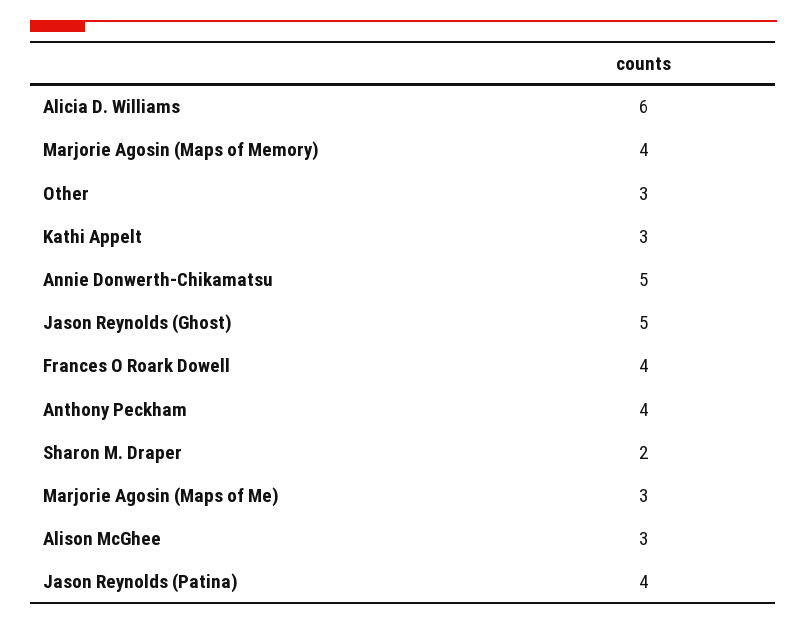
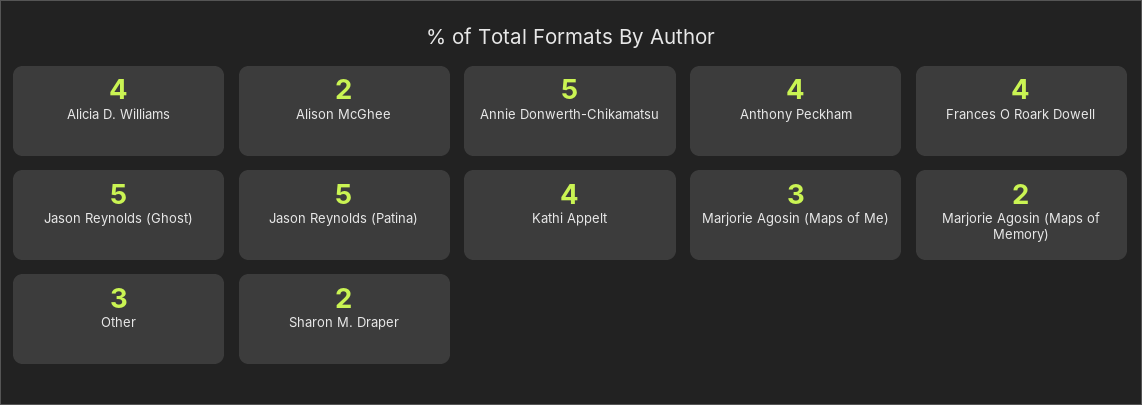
Alicia D. Williams: 6 -> 4
Marjorie Agosin (Maps of Memory): 4 -> 2
Kathi Appelt: 3 -> 4
Alison McGhee: 3 -> 2
Jason Reynolds (Patina): 4 -> 5

